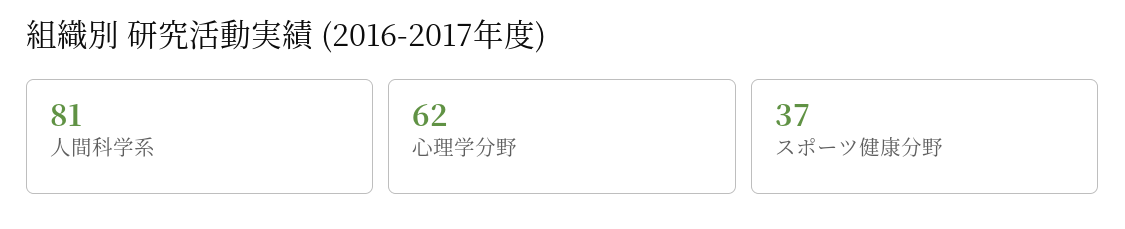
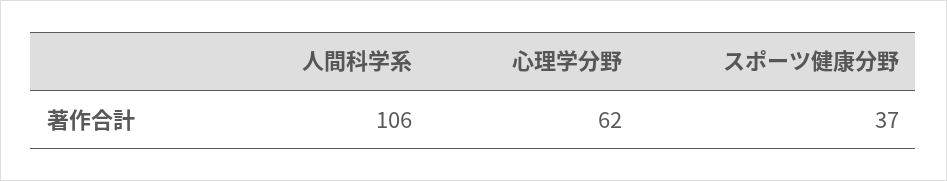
人間科学系: 81 -> 106

